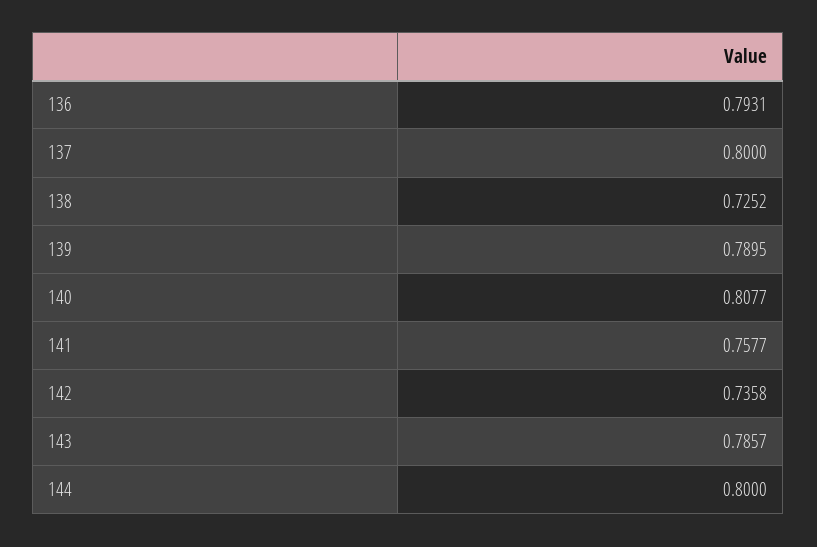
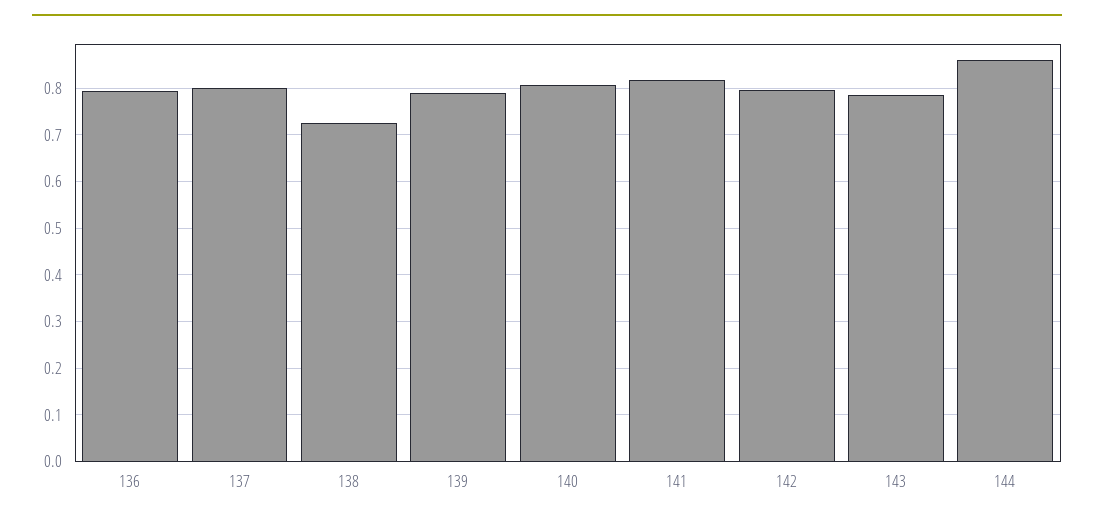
141: 0.7577 -> 0.82
142: 0.7358 -> 0.8
144: 0.8 -> 0.86

